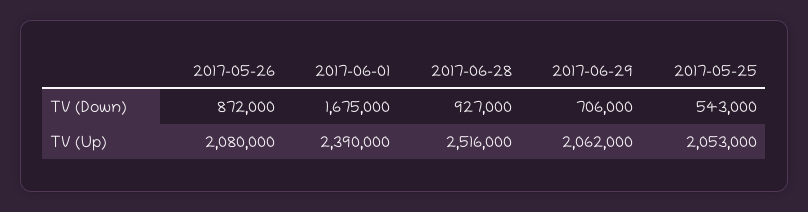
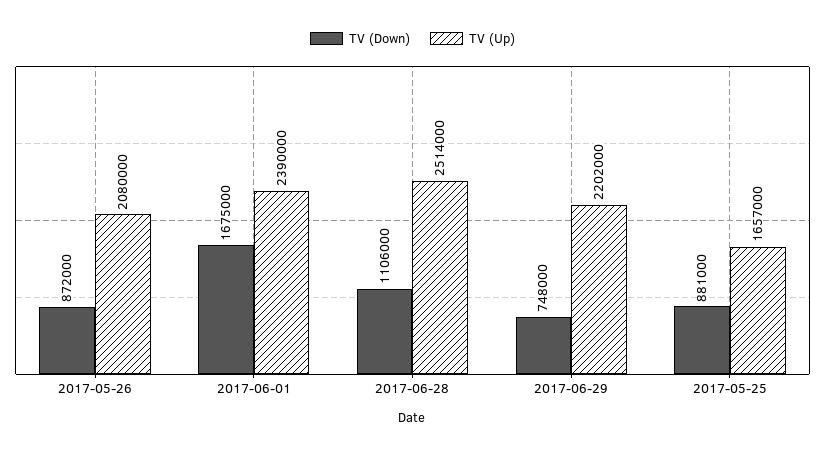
TV (Down), 2017-06-28: 927000 -> 1106000
TV (Down), 2017-06-29: 706000 -> 748000
TV (Down), 2017-05-25: 543000 -> 881000
TV (Up), 2017-06-28: 2516000 -> 2514000
TV (Up), 2017-06-29: 2062000 -> 2202000
TV (Up), 2017-05-25: 2053000 -> 1657000

